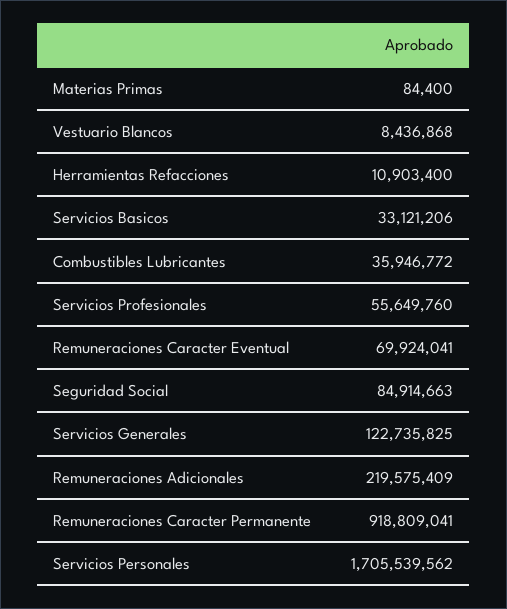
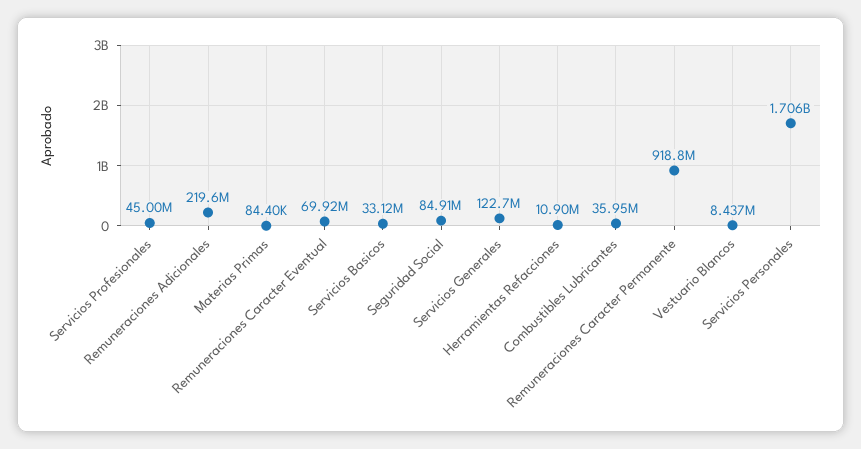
Servicios Profesionales: 55649760 -> 45000000

